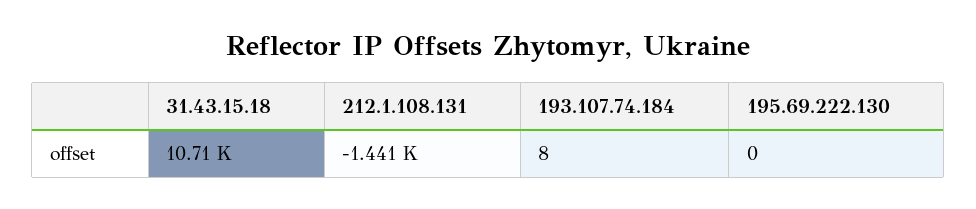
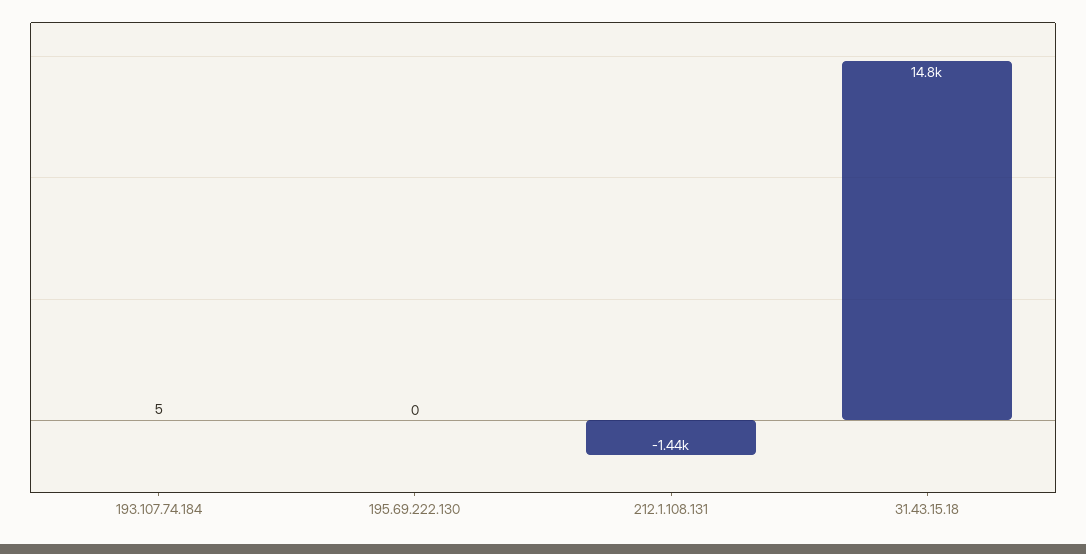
31.43.15.18: 10710 -> 14800
193.107.74.184: 8 -> 5

